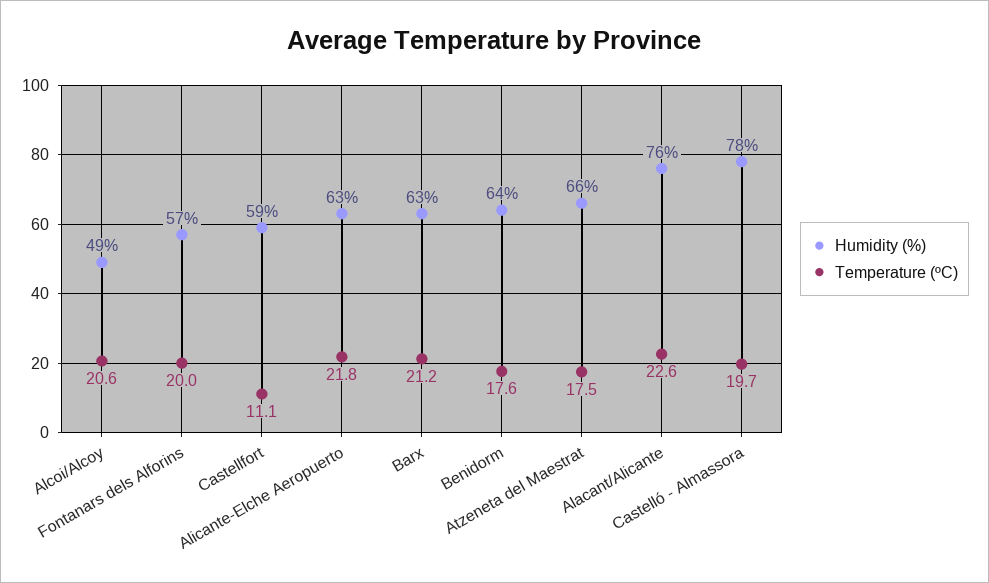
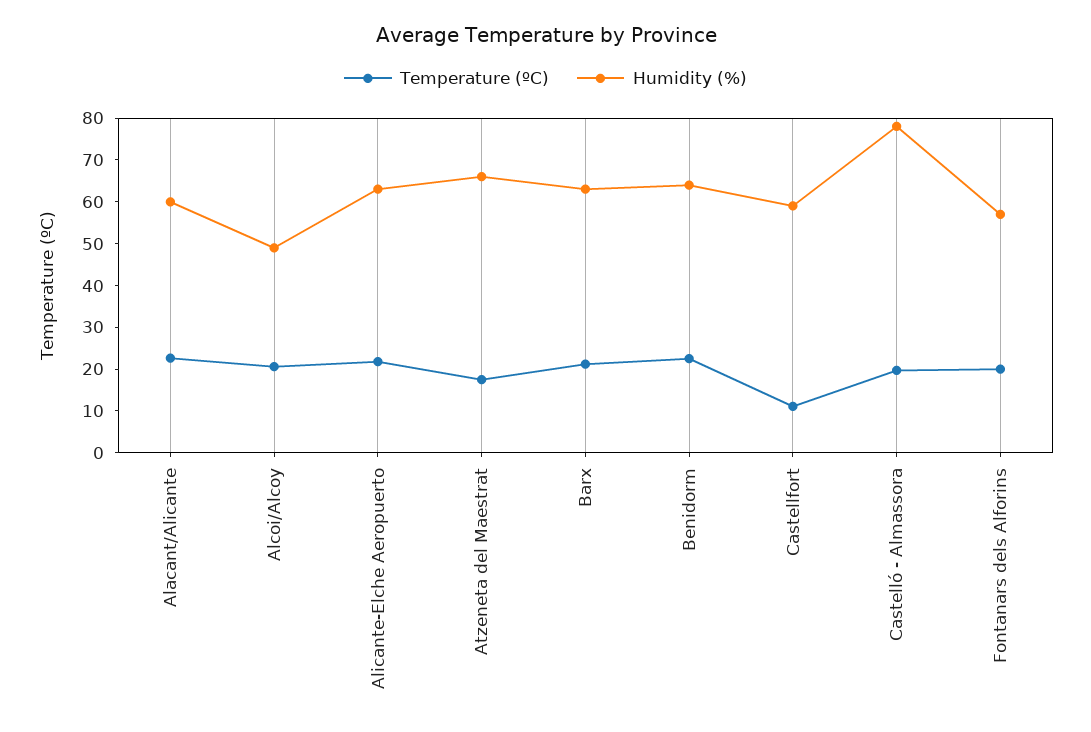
Temperature (ºC), Benidorm: 17.6 -> 22
Humidity (%), Alacant/Alicante: 76 -> 60

